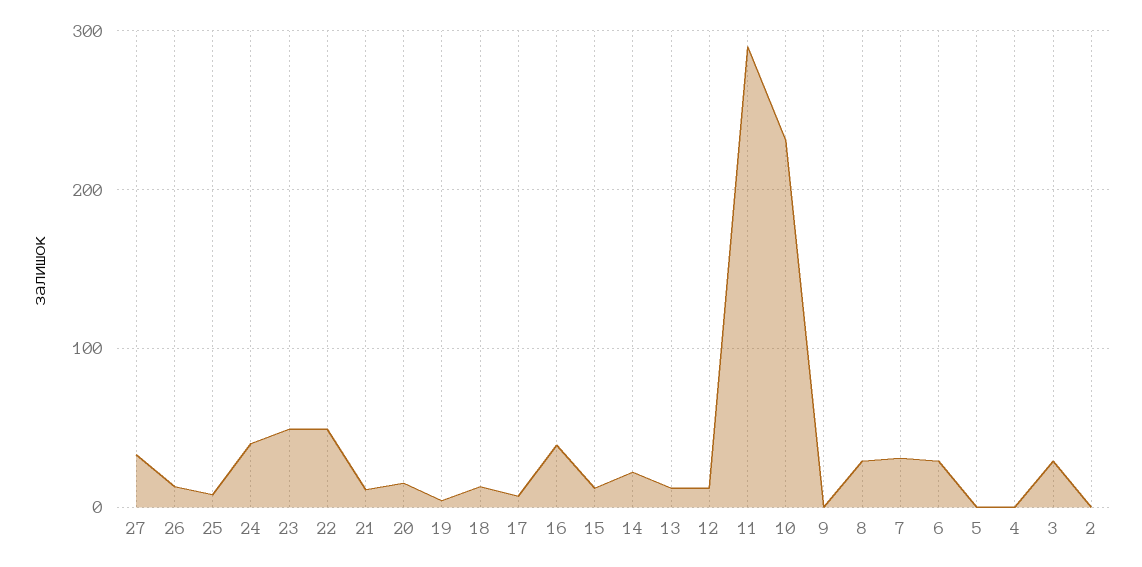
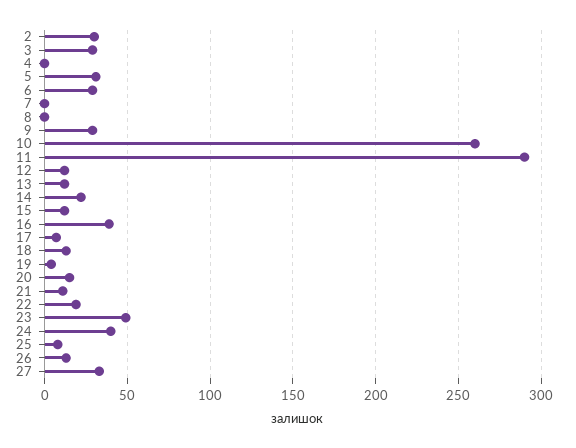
22: 50 -> 20
10: 230 -> 260
9: 0 -> 30
8: 30 -> 0
7: 30 -> 0
5: 0 -> 30
2: 0 -> 30

